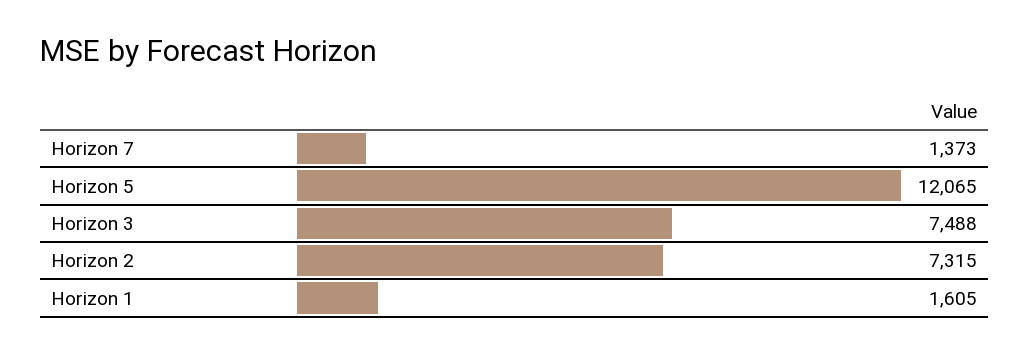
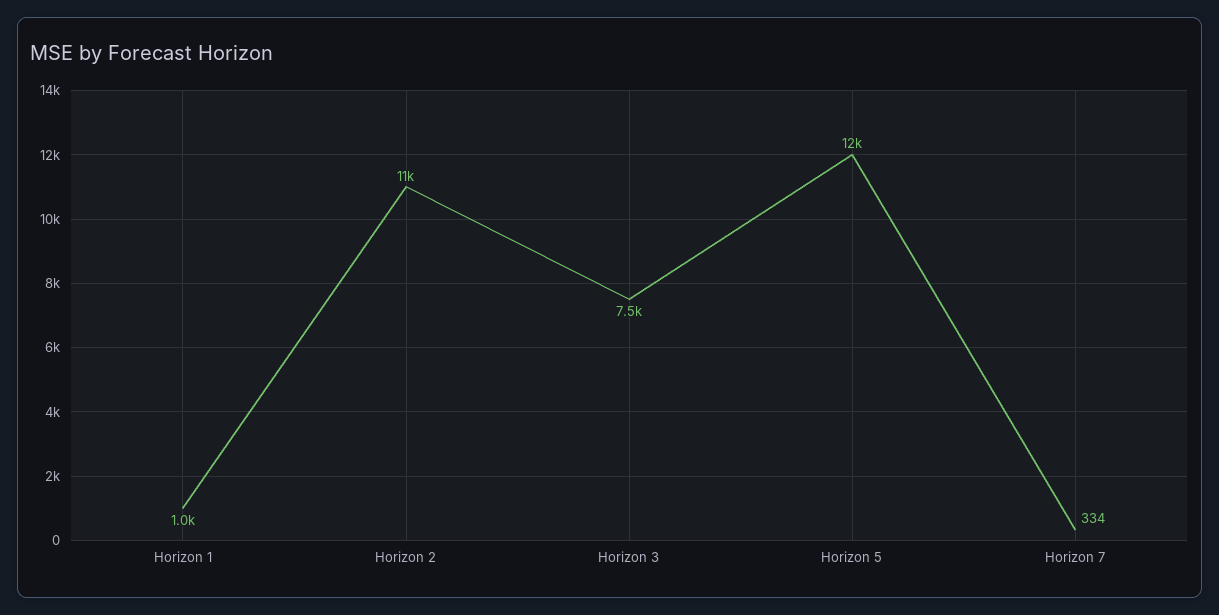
Horizon 7: 1373 -> 334
Horizon 2: 7315 -> 11000
Horizon 1: 1605 -> 1000

